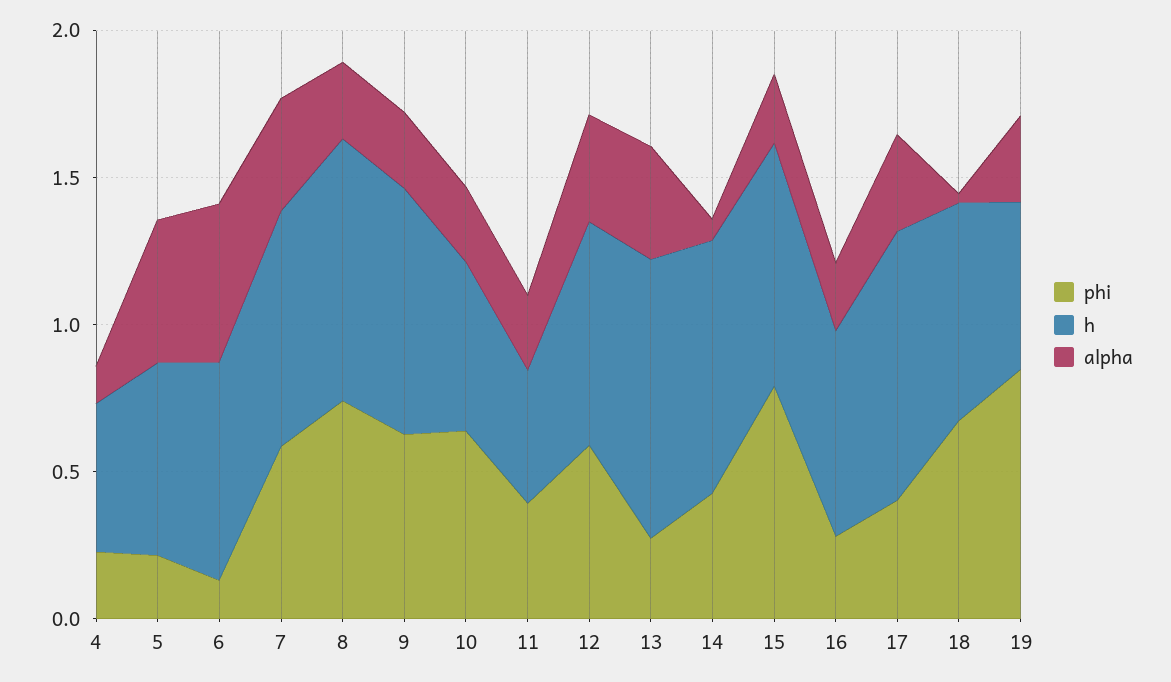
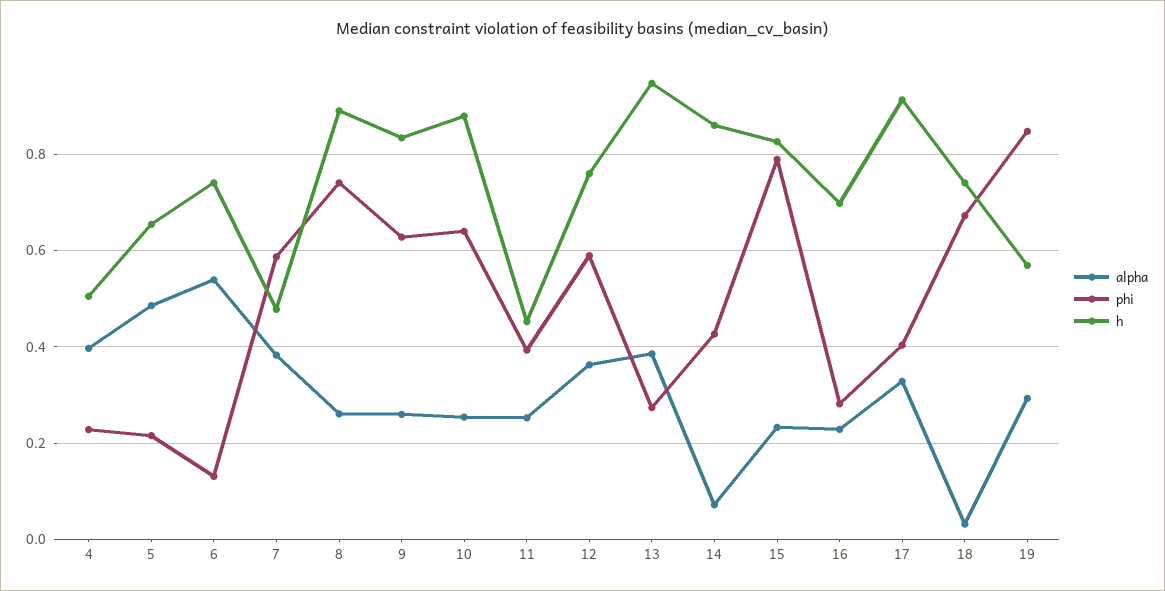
alpha, 4: 0.1 -> 0.4
h, 7: 0.8 -> 0.48
h, 10: 0.6 -> 0.88

